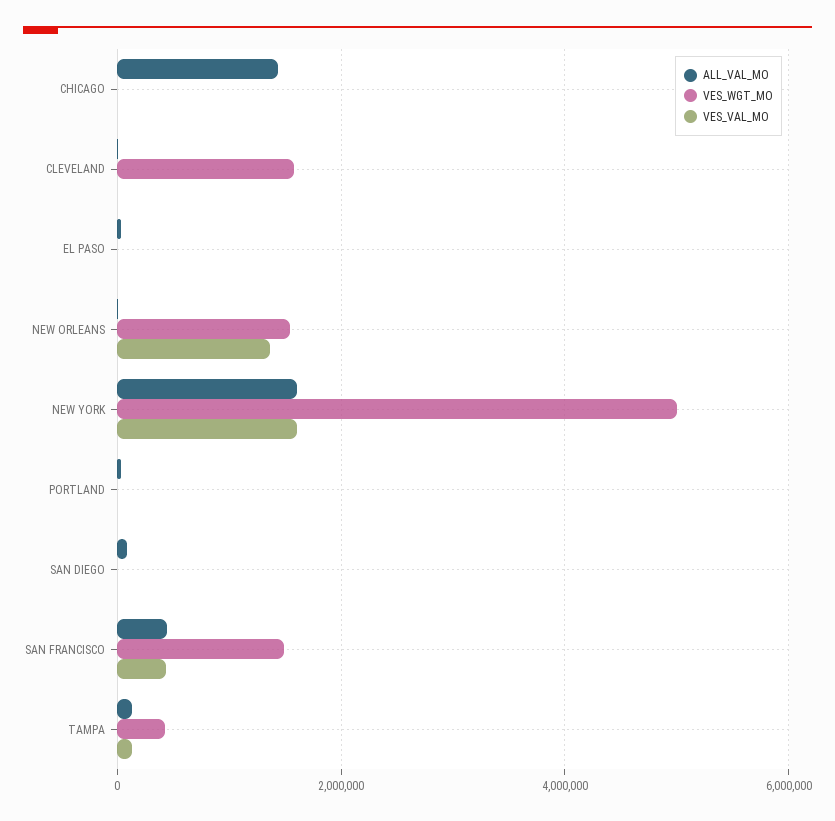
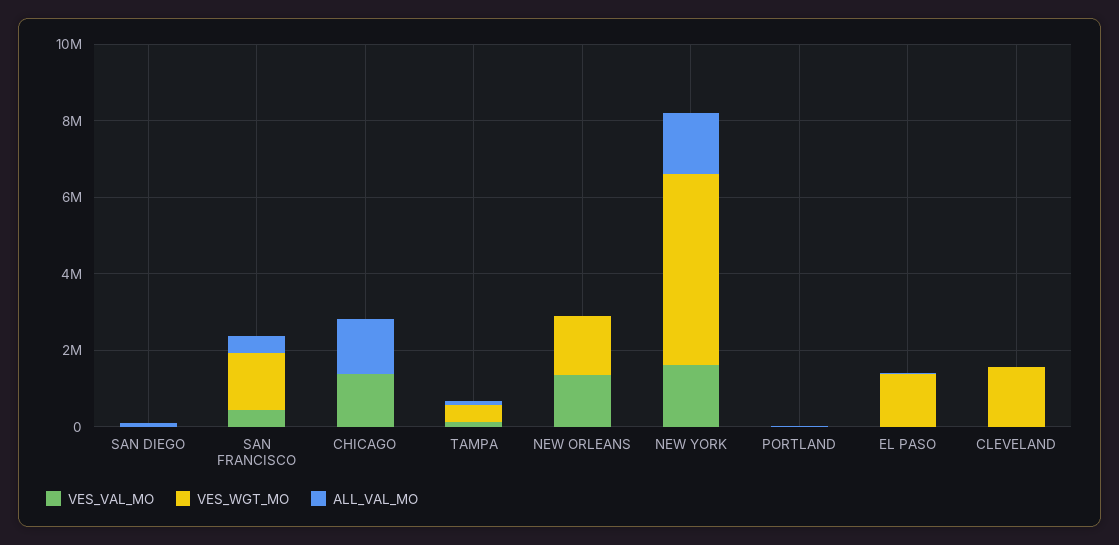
VES_VAL_MO, CHICAGO: 0 -> 1500000
VES_WGT_MO, EL PASO: 0 -> 1500000

